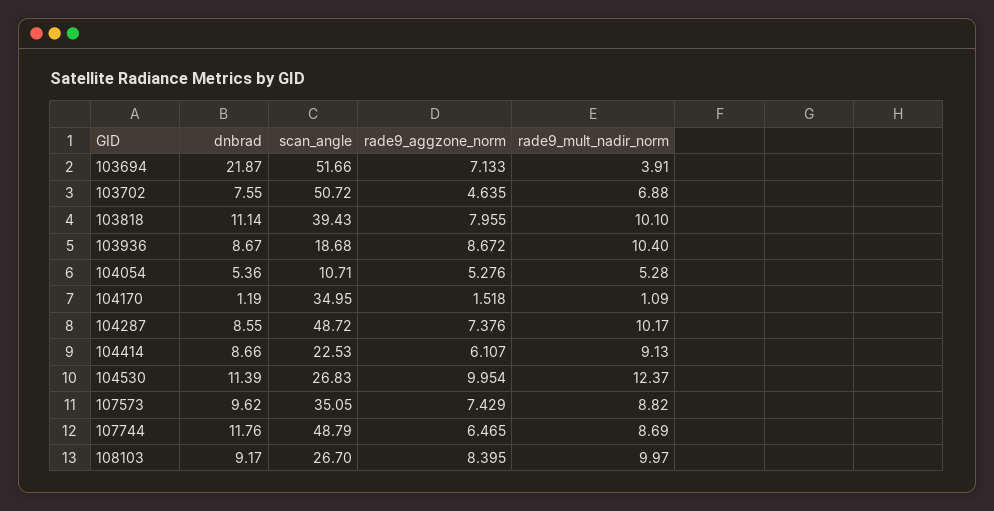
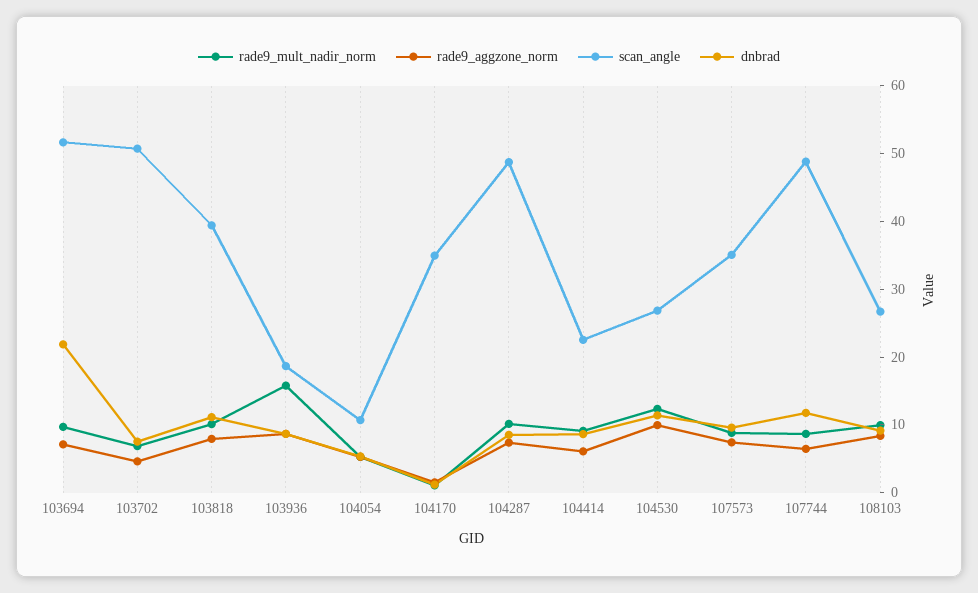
rade9_mult_nadir_norm, 103694: 3.91 -> 10
rade9_mult_nadir_norm, 103936: 10.4 -> 16

